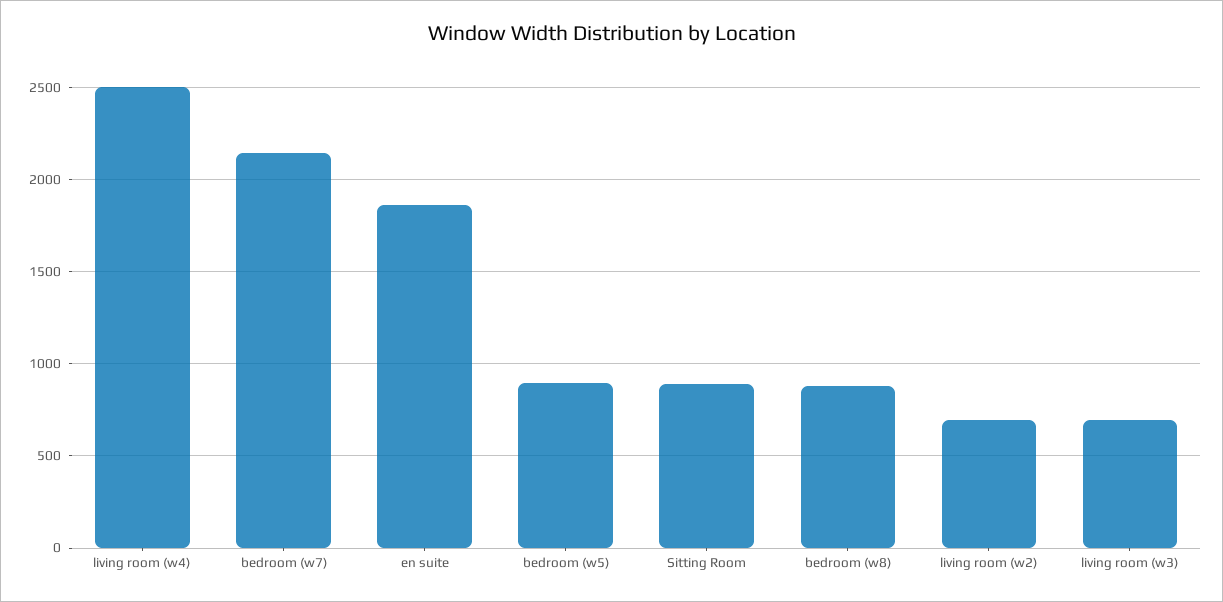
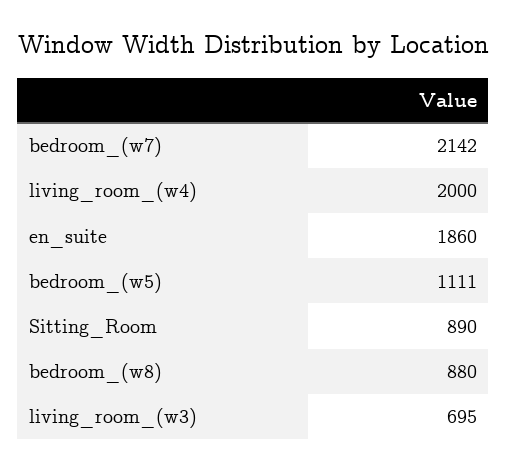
living room (w4): 2500 -> 2000
bedroom (w5): 900 -> 1111
living room (w2): 700 -> none

